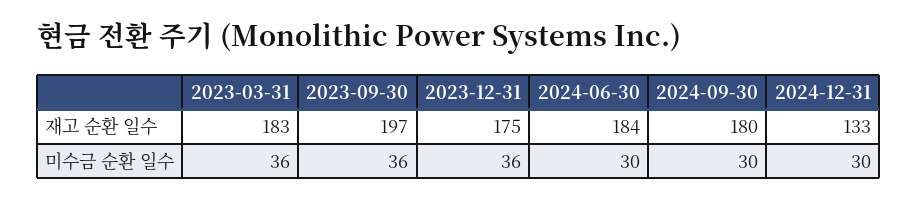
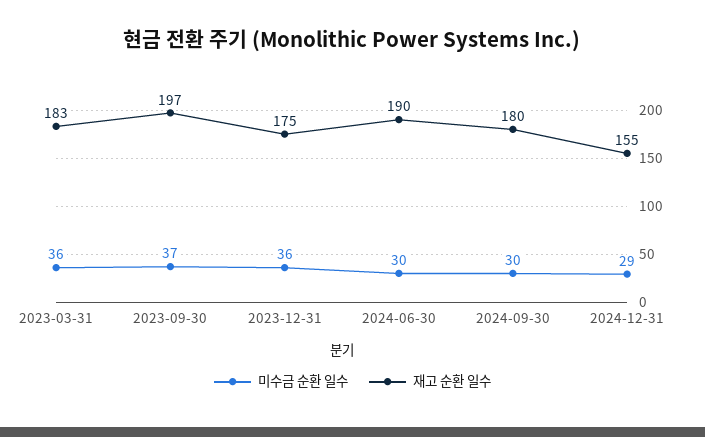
재고 순환 일수, 2024-06-30: 184 -> 190
재고 순환 일수, 2024-12-31: 133 -> 155
미수금 순환 일수, 2023-09-30: 36 -> 37
미수금 순환 일수, 2024-12-31: 30 -> 29

